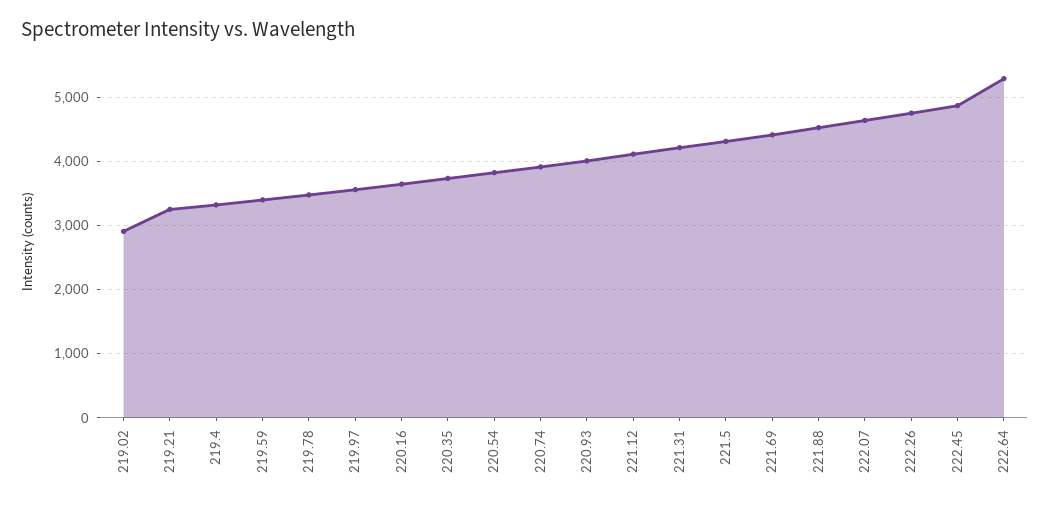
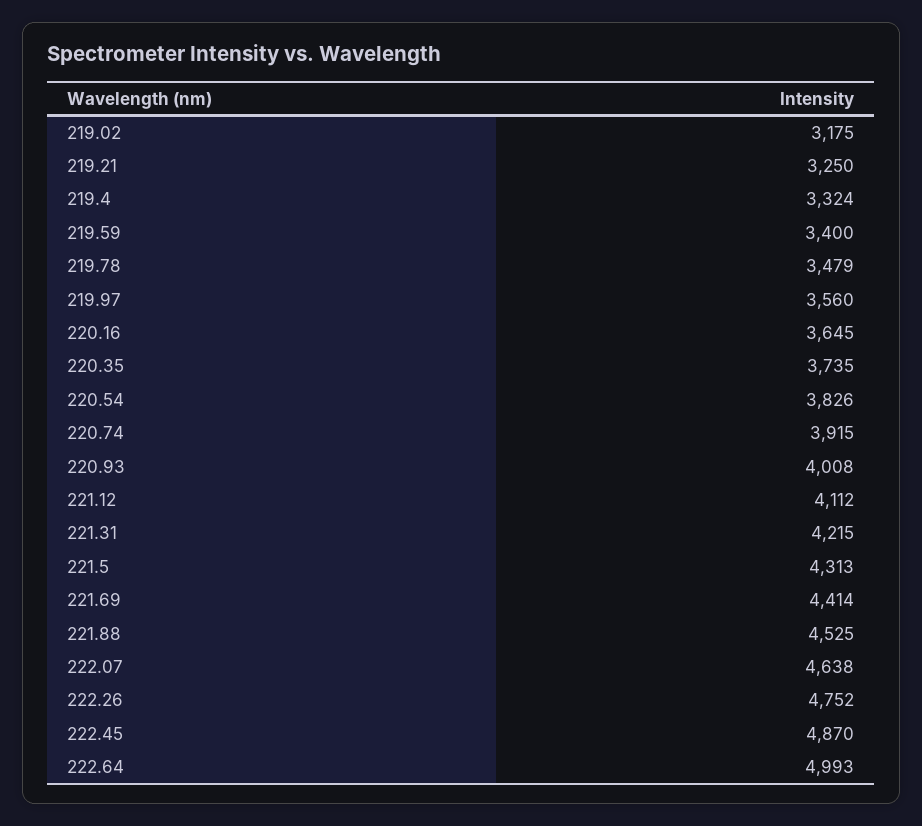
219.02: 2900 -> 3175
222.64: 5300 -> 4993

